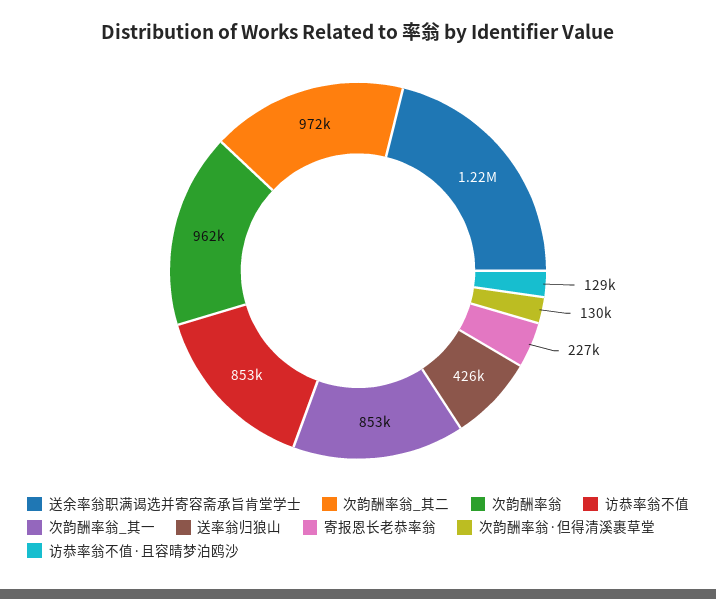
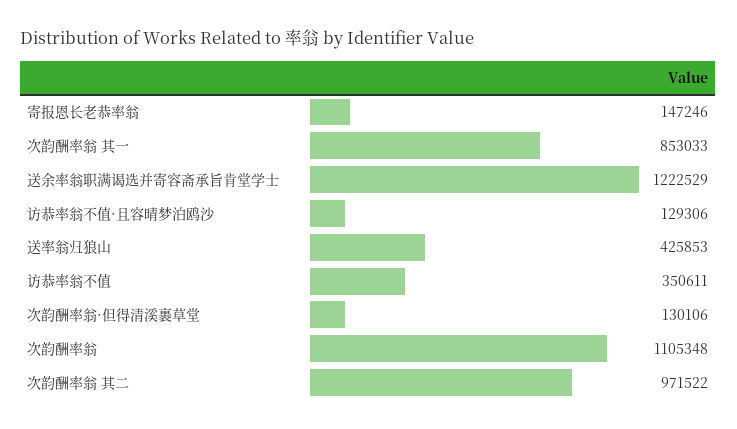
次韵酬率翁: 962000 -> 1105348
访恭率翁不值: 853000 -> 350611
寄报恩长老恭率翁: 227000 -> 147246

